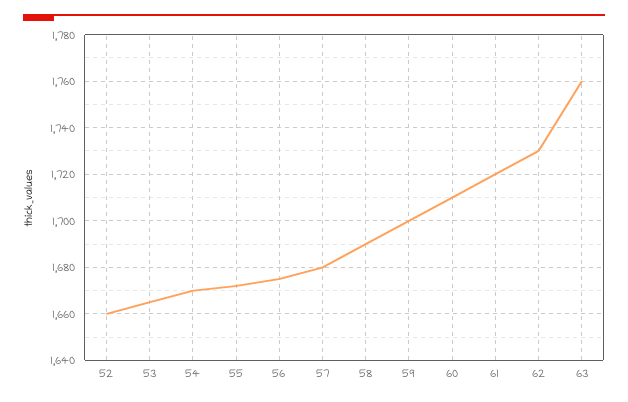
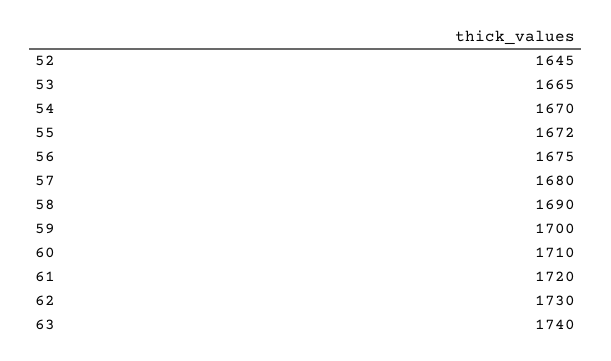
52: 1660 -> 1645
63: 1760 -> 1740

